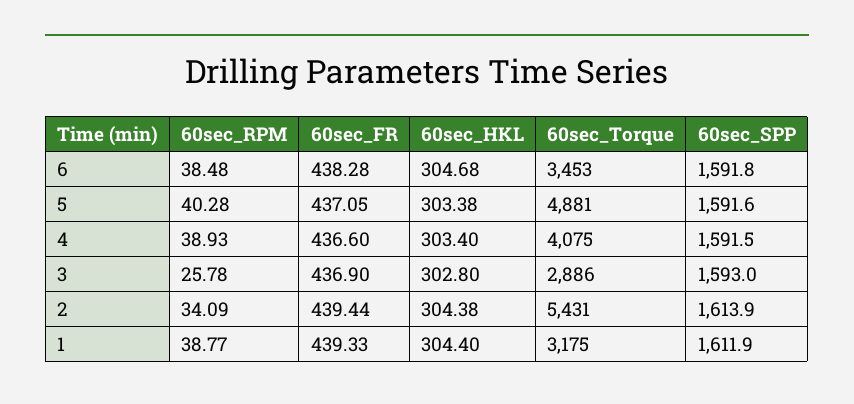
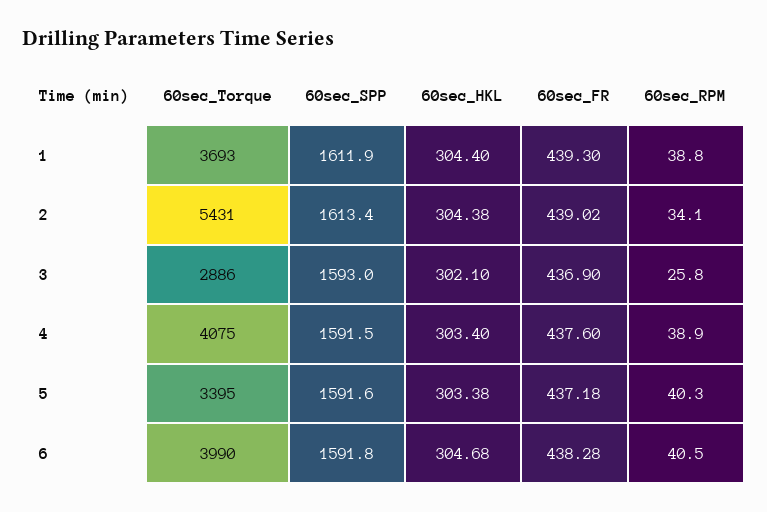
60sec_RPM, 6: 38.48 -> 40.5
60sec_Torque, 6: 3453 -> 3990
60sec_FR, 5: 437.05 -> 437.18
60sec_Torque, 5: 4881 -> 3395
60sec_FR, 4: 436.6 -> 437.6
60sec_HKL, 3: 302.8 -> 302.1
60sec_FR, 2: 439.44 -> 439.02
60sec_SPP, 2: 1613.9 -> 1613.4
60sec_FR, 1: 439.33 -> 439.3
60sec_Torque, 1: 3175 -> 3693

